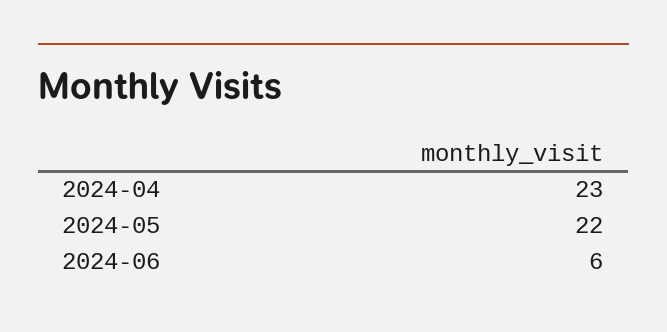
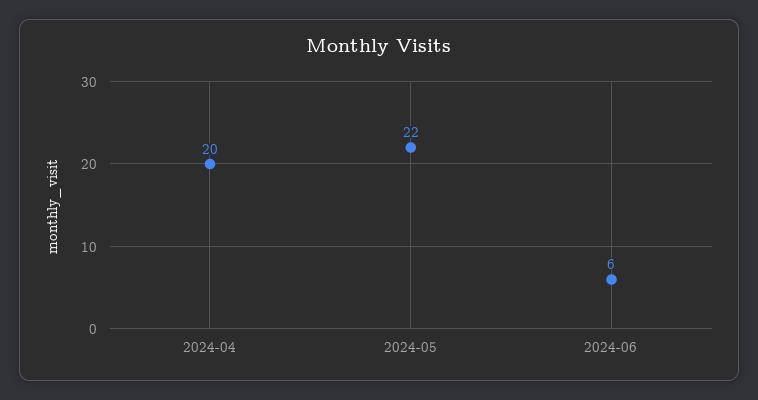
2024-04: 23 -> 20

